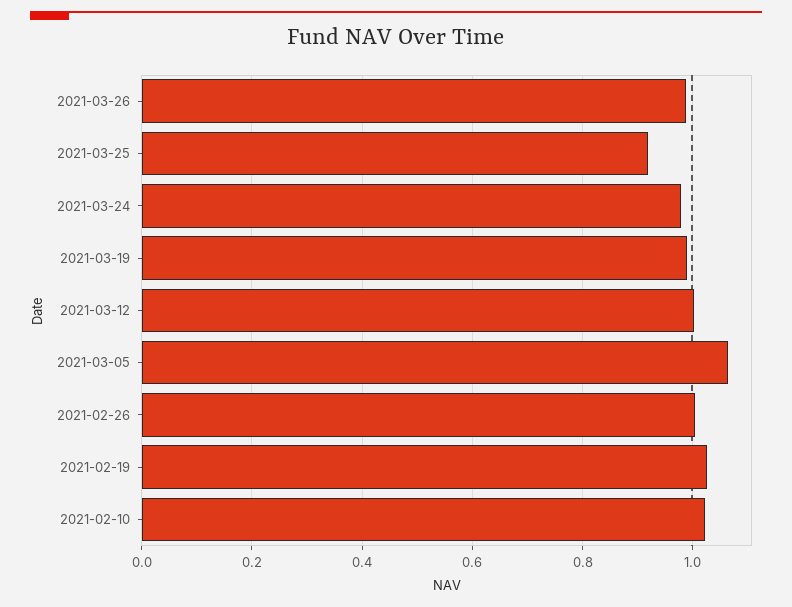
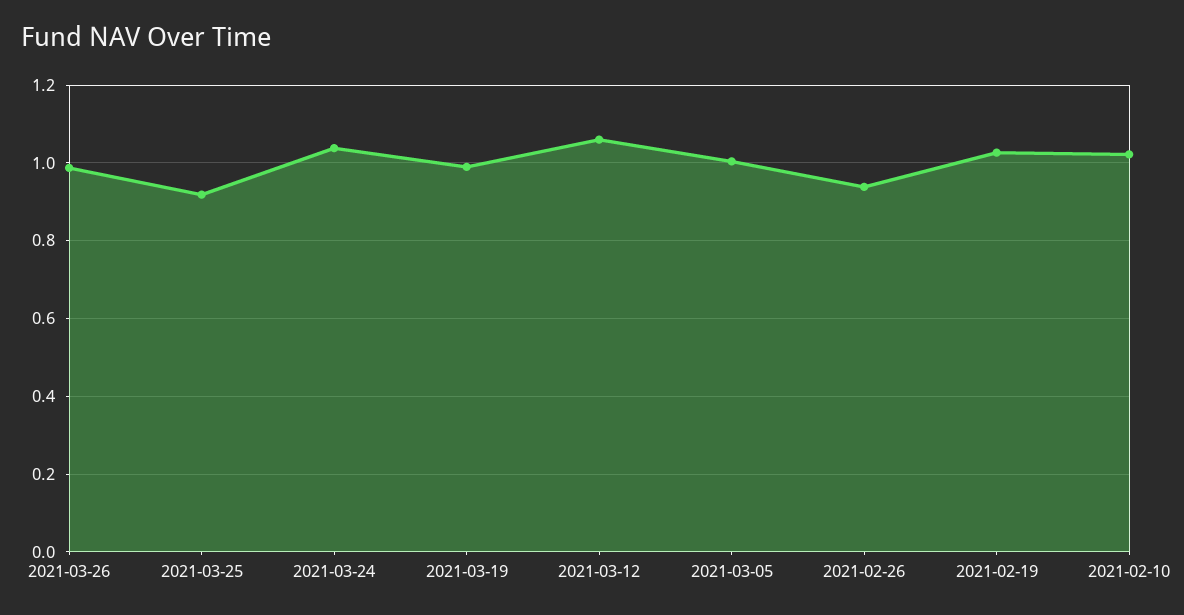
2021-03-24: 0.98 -> 1.04
2021-03-12: 1 -> 1.06
2021-03-05: 1.06 -> 1
2021-02-26: 1 -> 0.94

